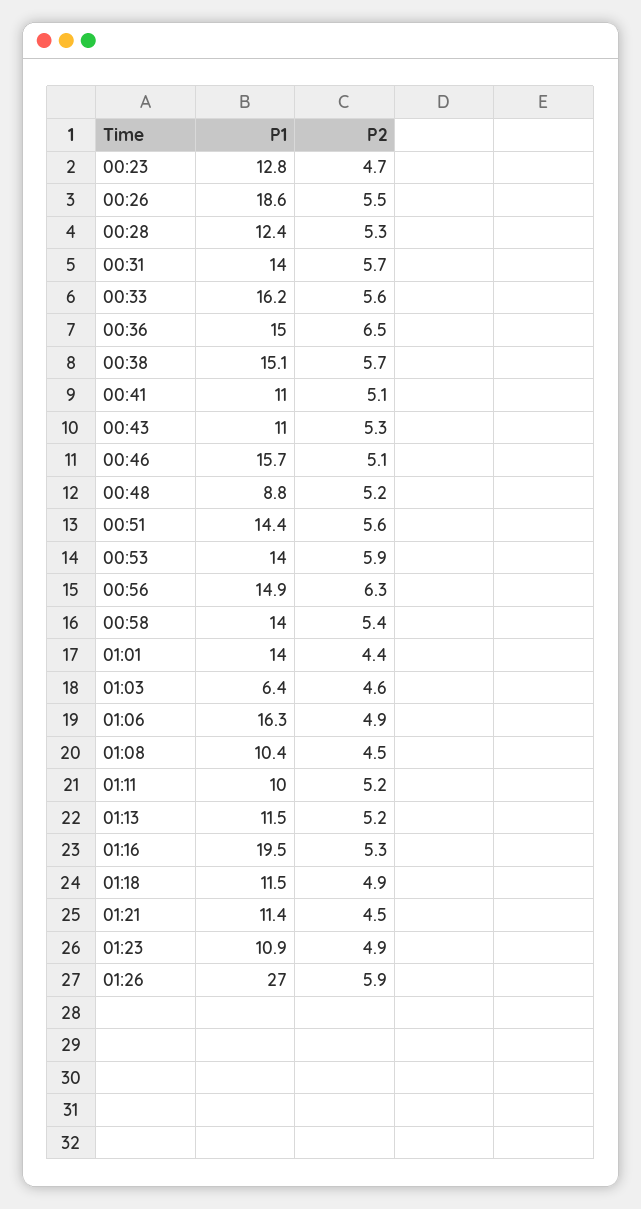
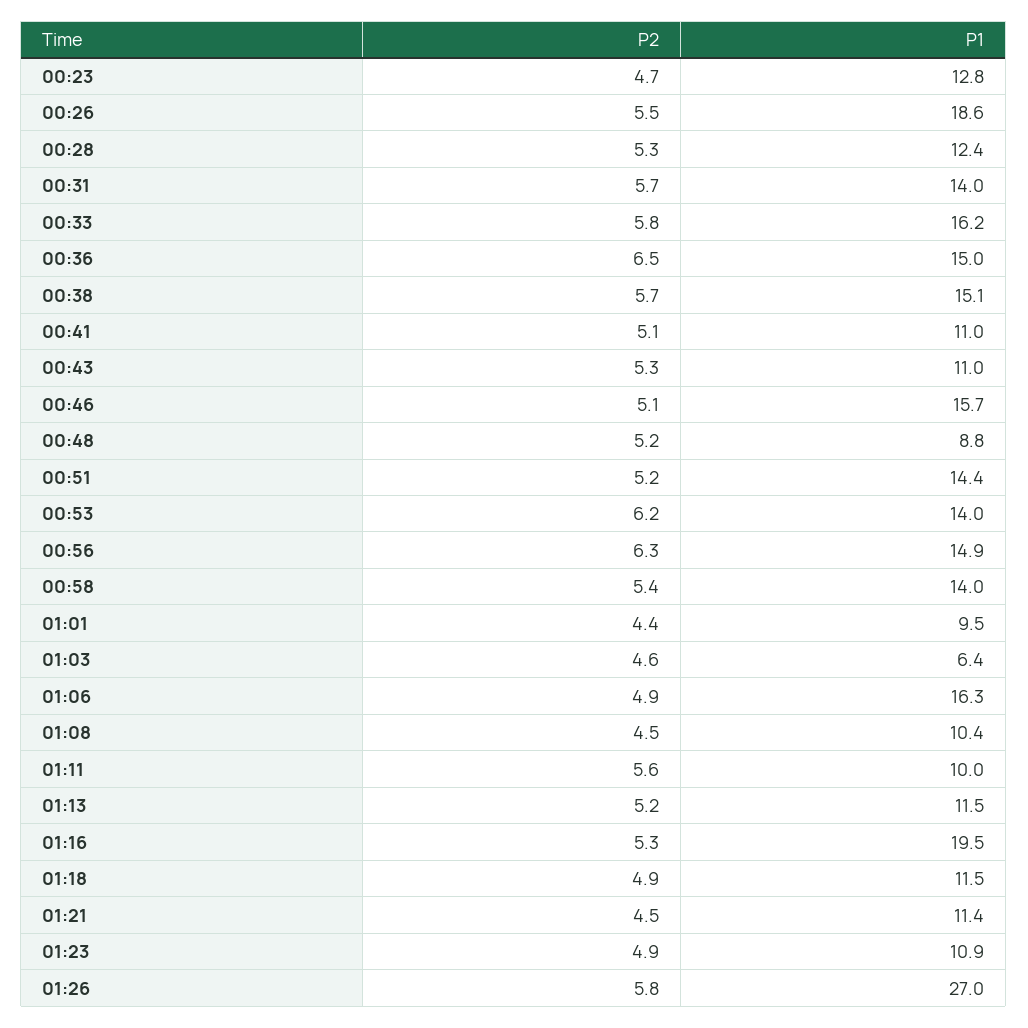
P2, 00:33: 5.6 -> 5.8
P2, 00:51: 5.6 -> 5.2
P2, 00:53: 5.9 -> 6.2
P1, 01:01: 14 -> 9.5
P2, 01:11: 5.2 -> 5.6
P2, 01:26: 5.9 -> 5.8

